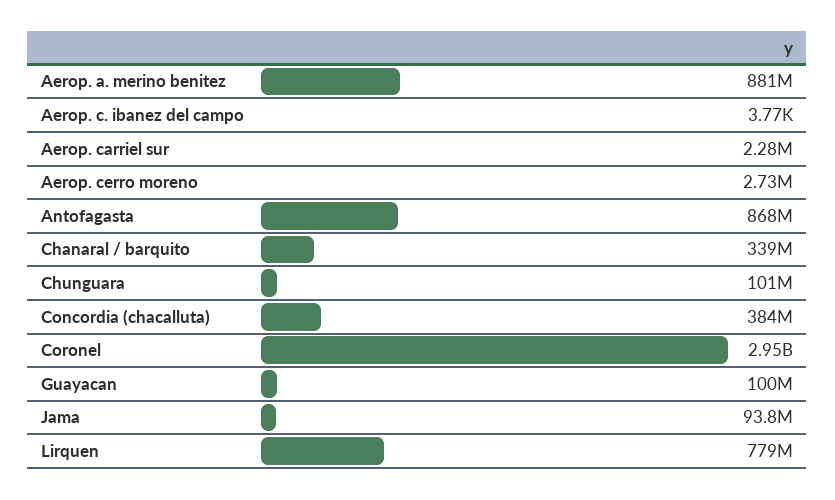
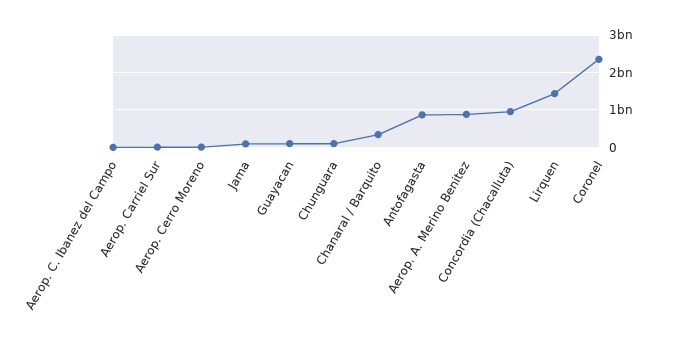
Concordia (chacalluta): 384000000 -> 1000000000
Coronel: 2950000000 -> 2400000000
Lirquen: 779000000 -> 1400000000

